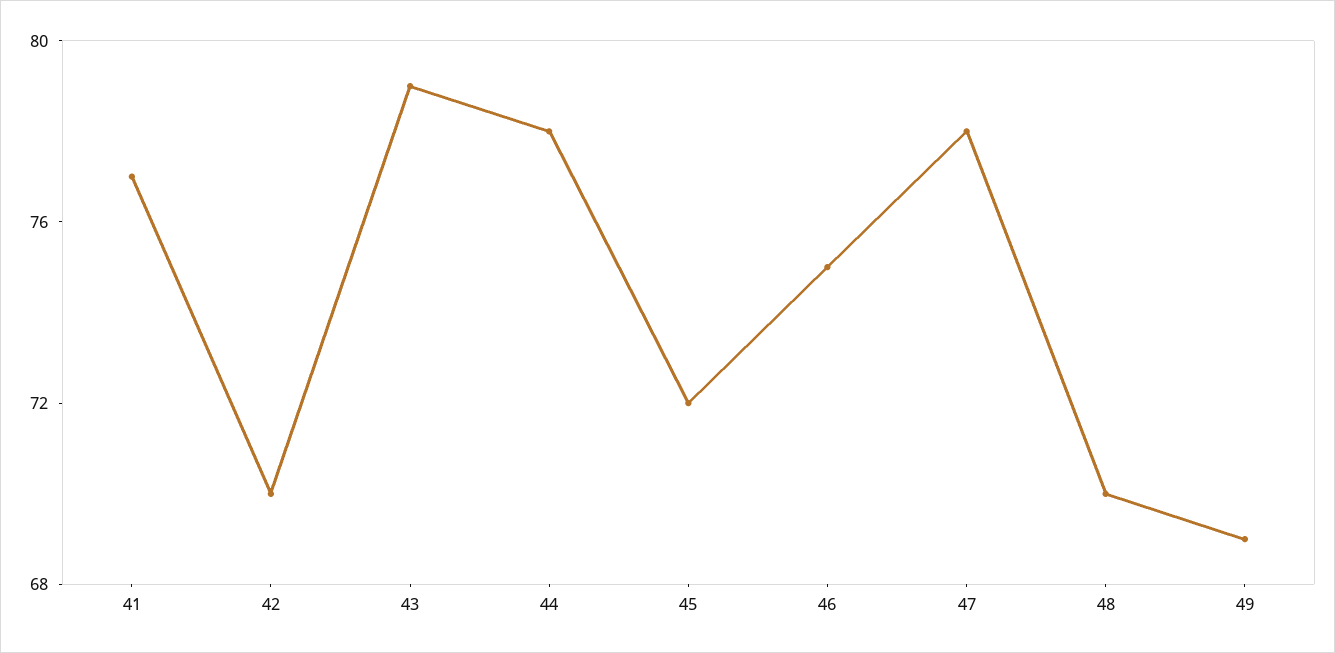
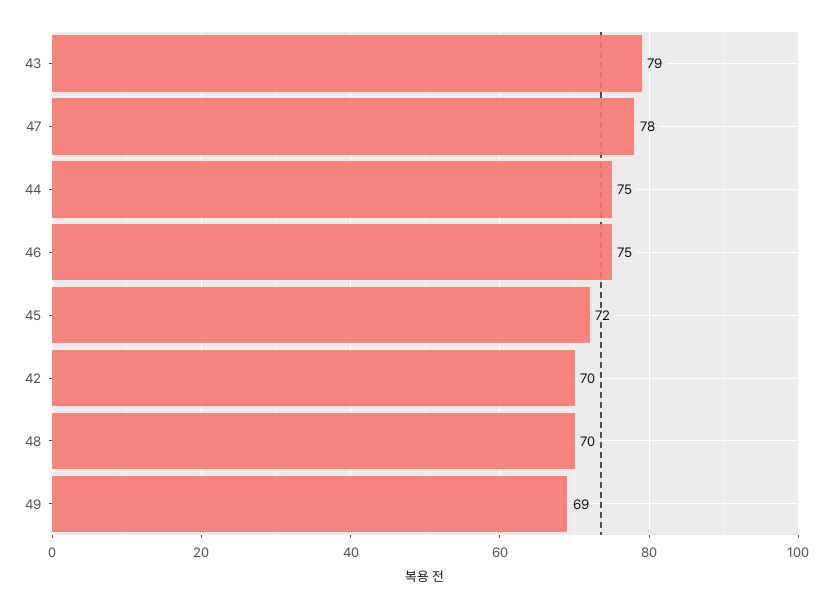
41: 77 -> none
44: 78 -> 75

